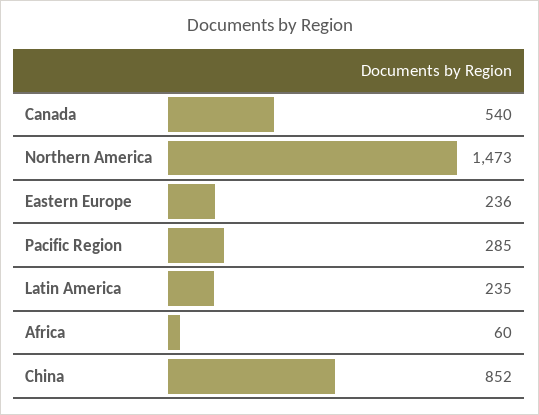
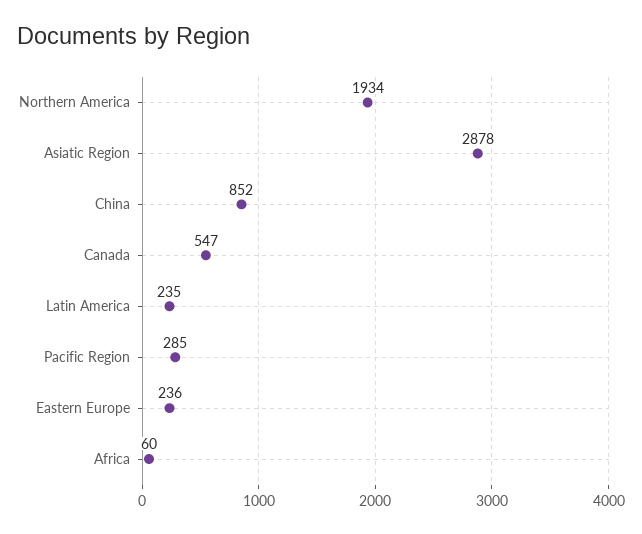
Canada: 540 -> 547
Northern America: 1473 -> 1934
Asiatic Region: none -> 2878

